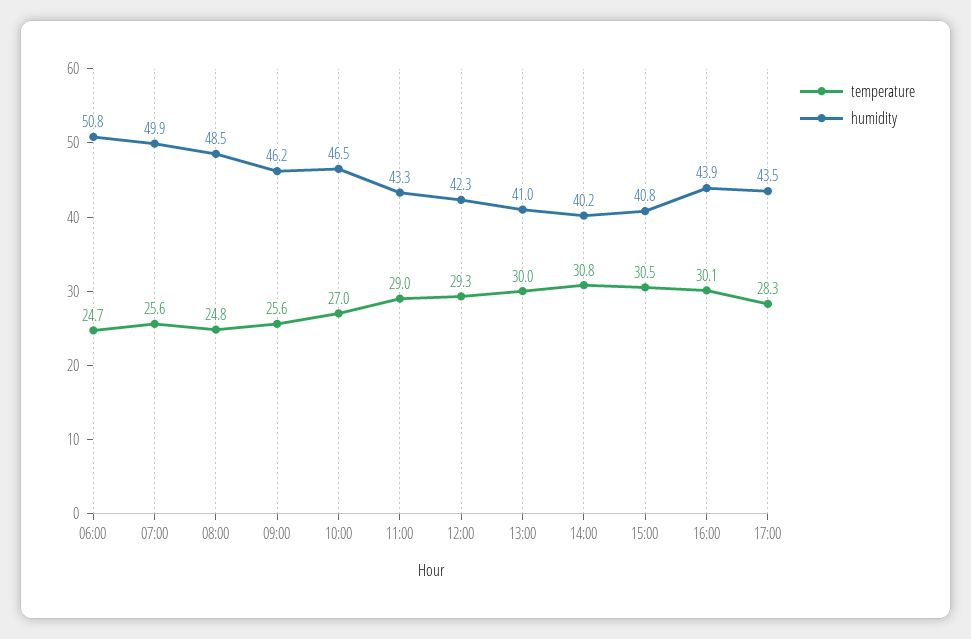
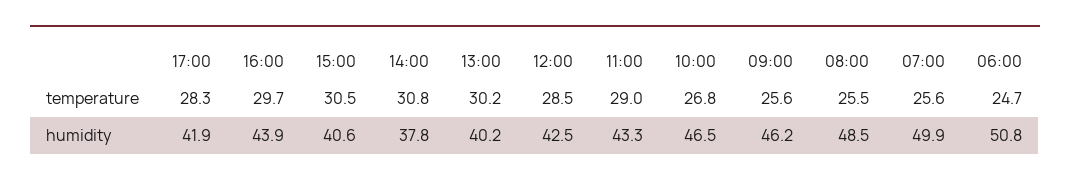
temperature, 08:00: 24.8 -> 25.5
temperature, 10:00: 27 -> 26.8
temperature, 12:00: 29.3 -> 28.5
humidity, 12:00: 42.3 -> 42.5
temperature, 13:00: 30 -> 30.2
humidity, 13:00: 41 -> 40.2
humidity, 14:00: 40.2 -> 37.8
humidity, 15:00: 40.8 -> 40.6
temperature, 16:00: 30.1 -> 29.7
humidity, 17:00: 43.5 -> 41.9

